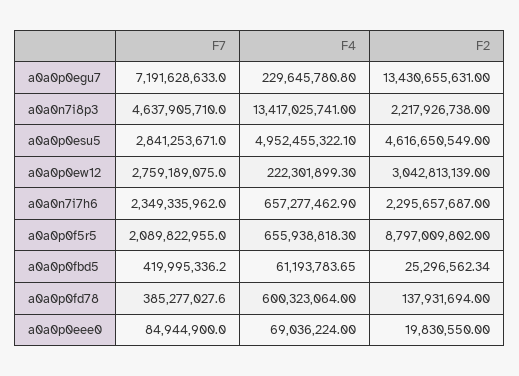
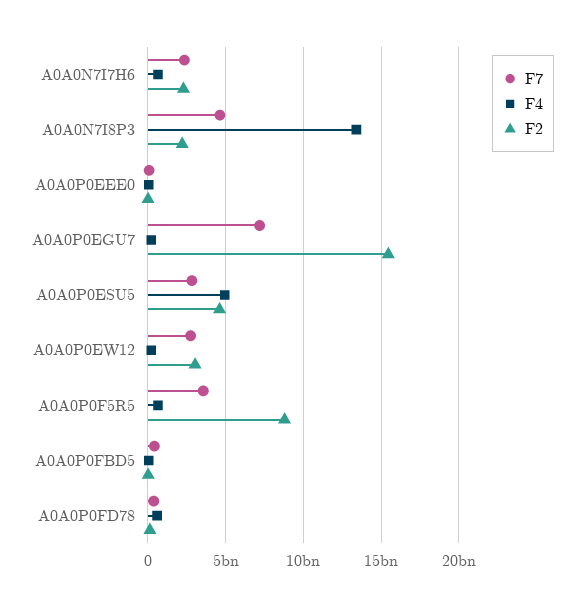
F2, a0a0p0egu7: 13430655631 -> 15500000000
F7, a0a0p0f5r5: 2089822955 -> 3500000000

